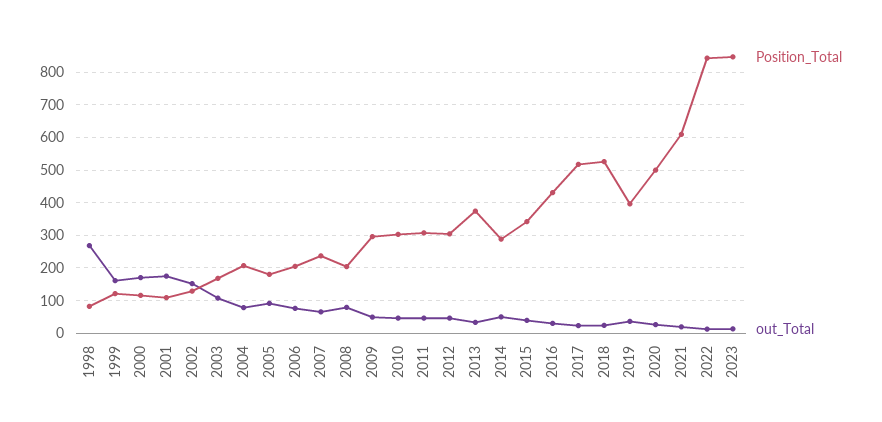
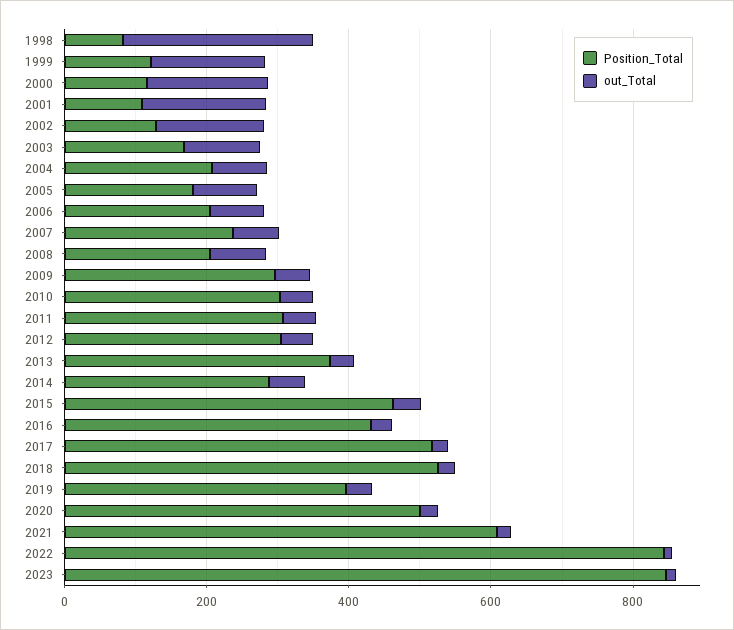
Position_Total, 2015: 340 -> 450

